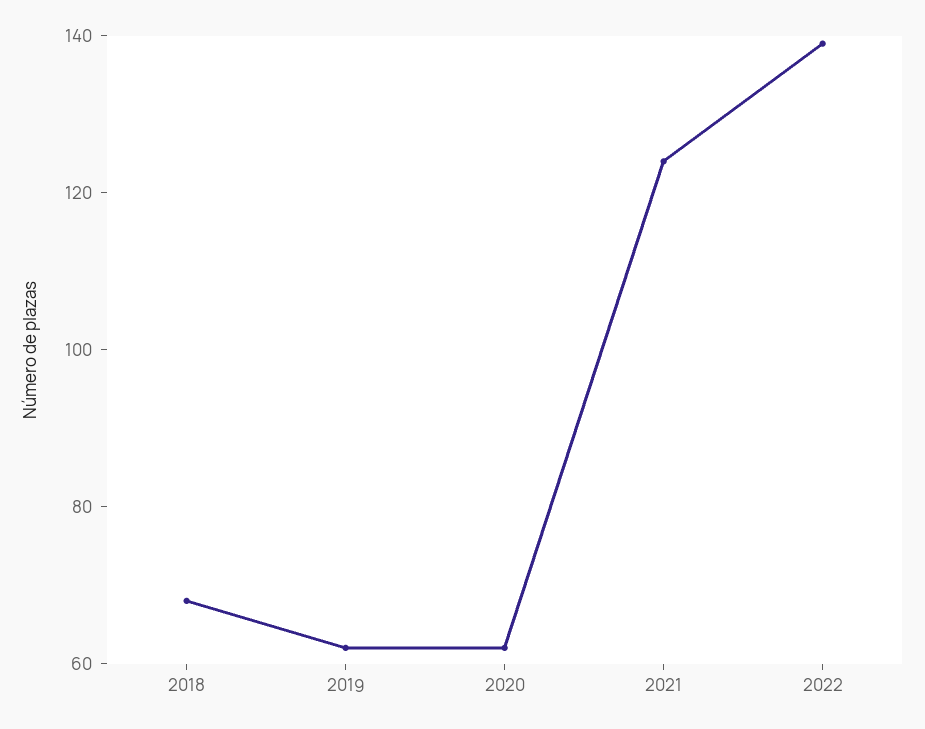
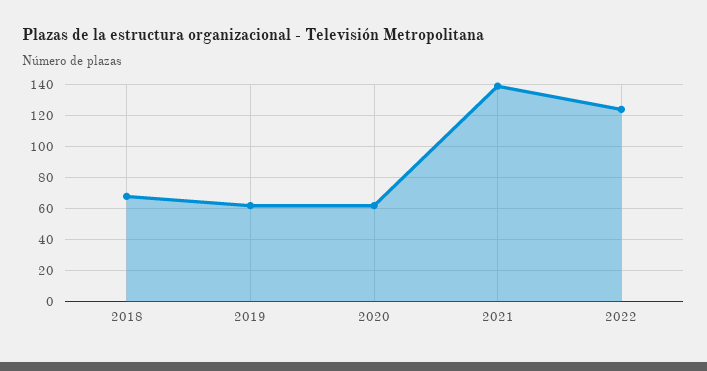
2021: 125 -> 140
2022: 140 -> 125

